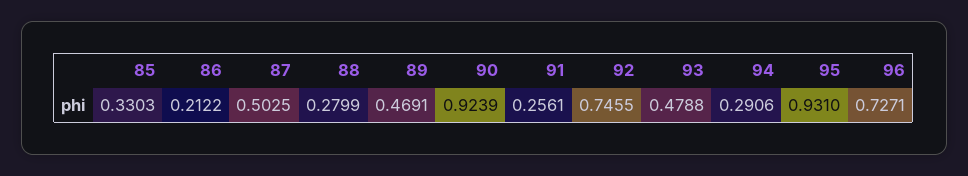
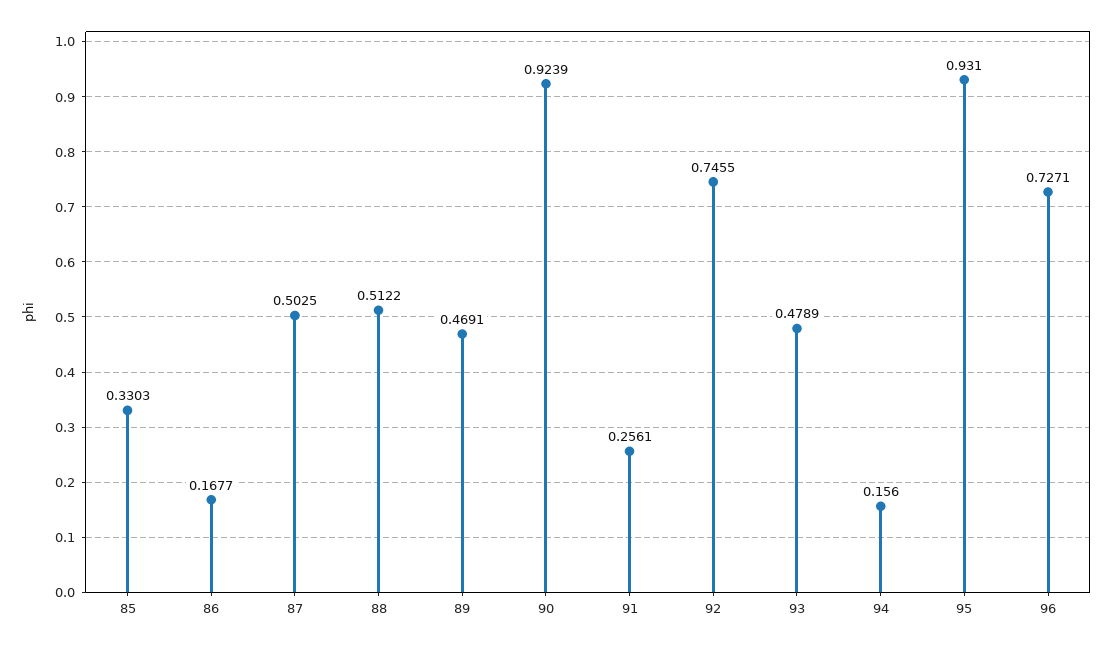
86: 0.2122 -> 0.1677
88: 0.2799 -> 0.5122
93: 0.4788 -> 0.4789
94: 0.2906 -> 0.156

